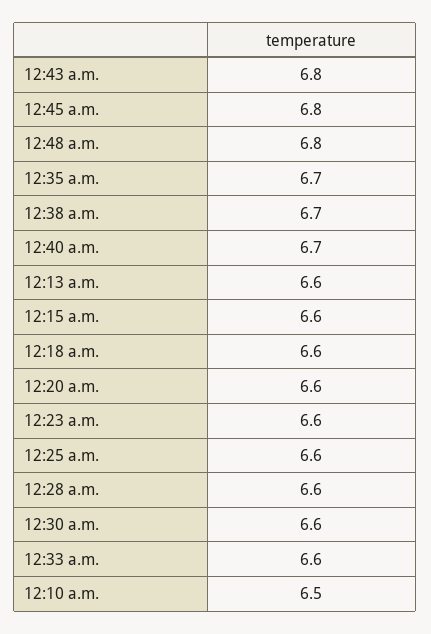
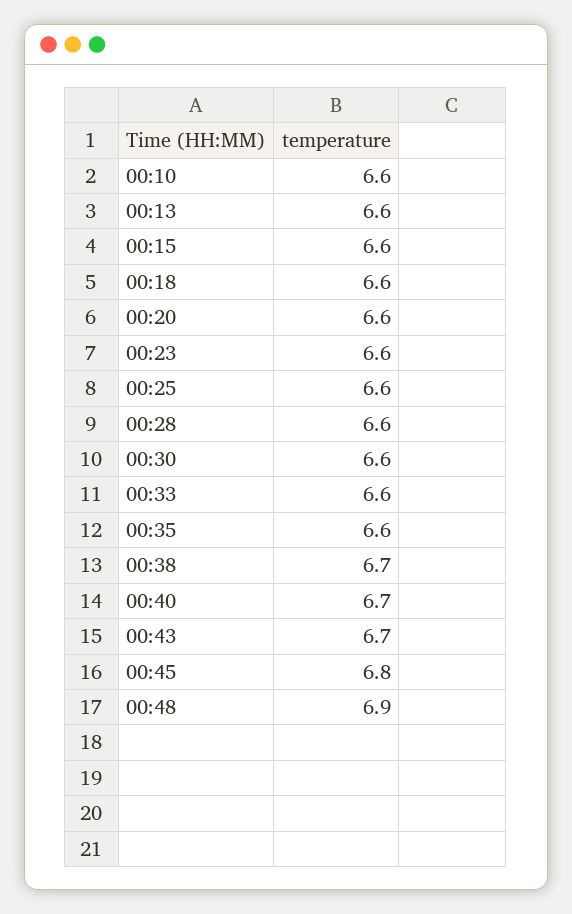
12:43 a.m.: 6.8 -> 6.7
12:48 a.m.: 6.8 -> 6.9
12:35 a.m.: 6.7 -> 6.6
12:10 a.m.: 6.5 -> 6.6

